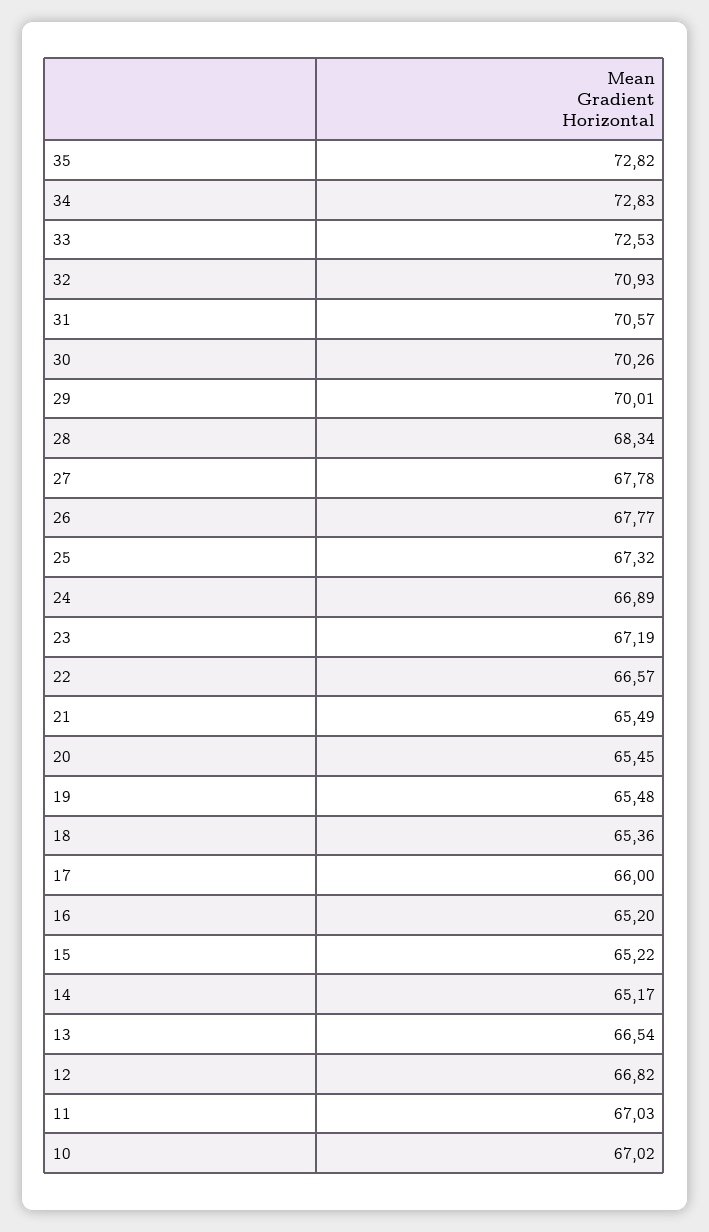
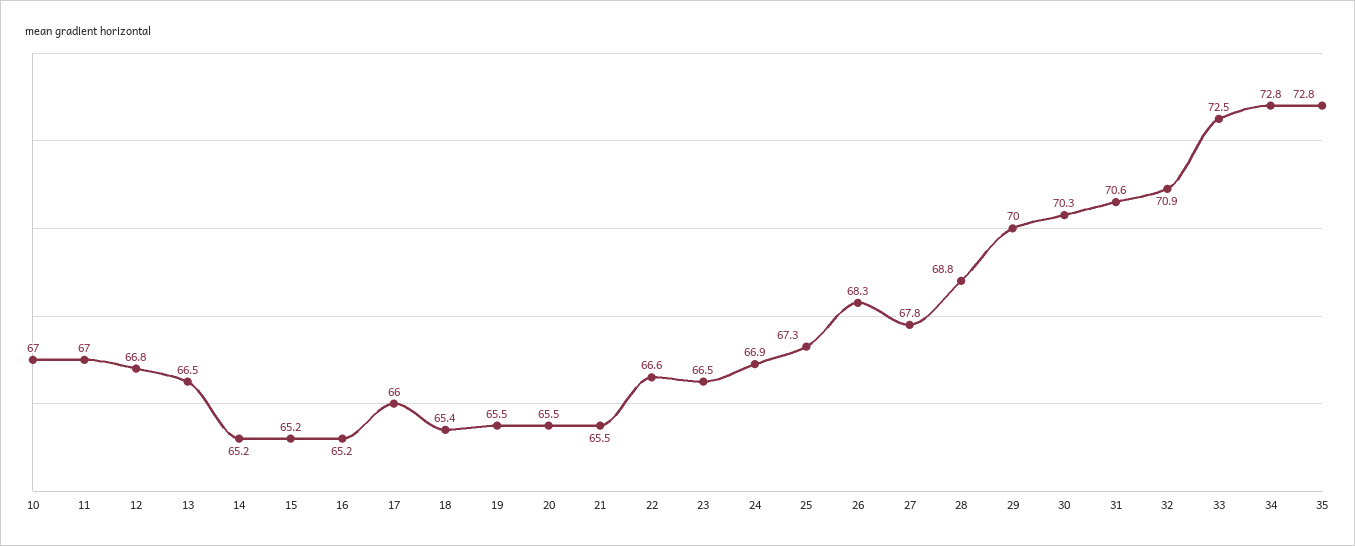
28: 68.34 -> 68.8
26: 67.77 -> 68.3
23: 67.19 -> 66.5

